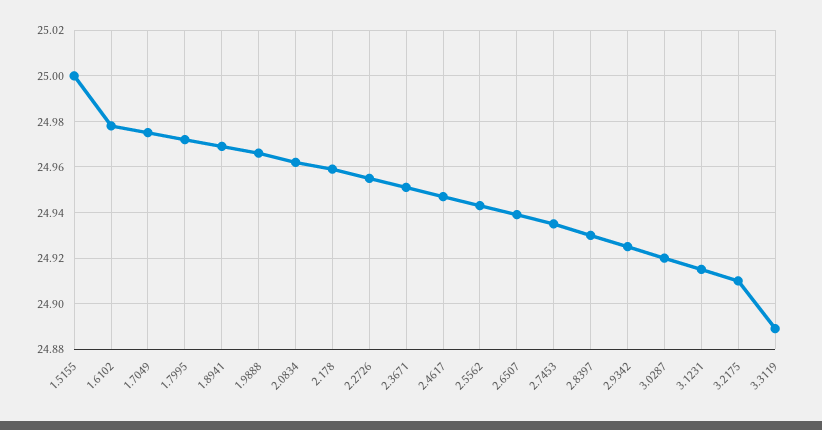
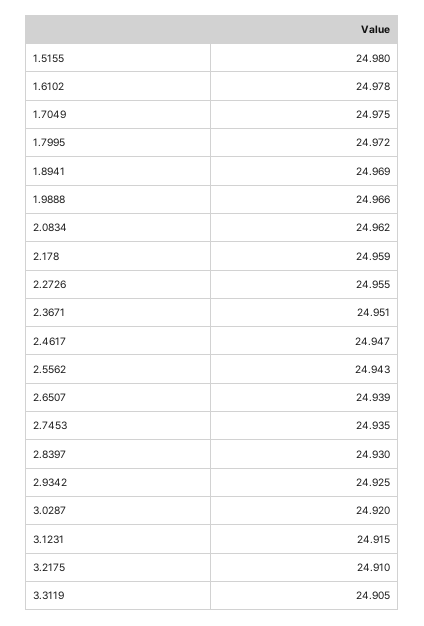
1.5155: 25 -> 24.98
3.3119: 24.89 -> 24.905

